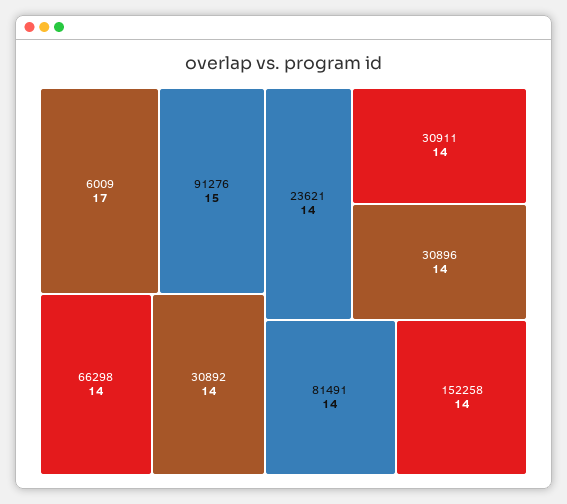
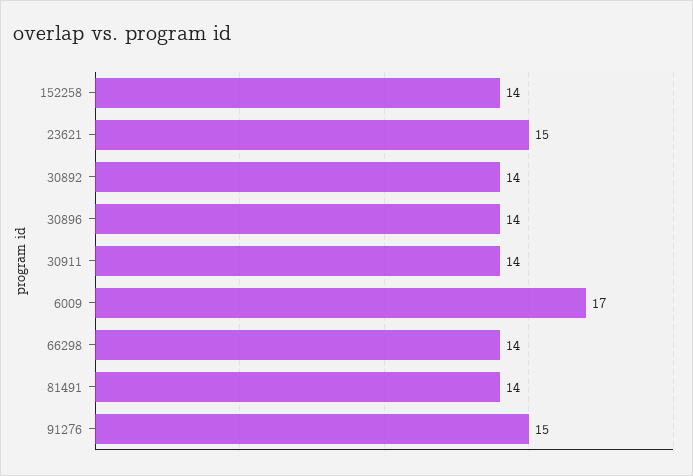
23621: 14 -> 15

